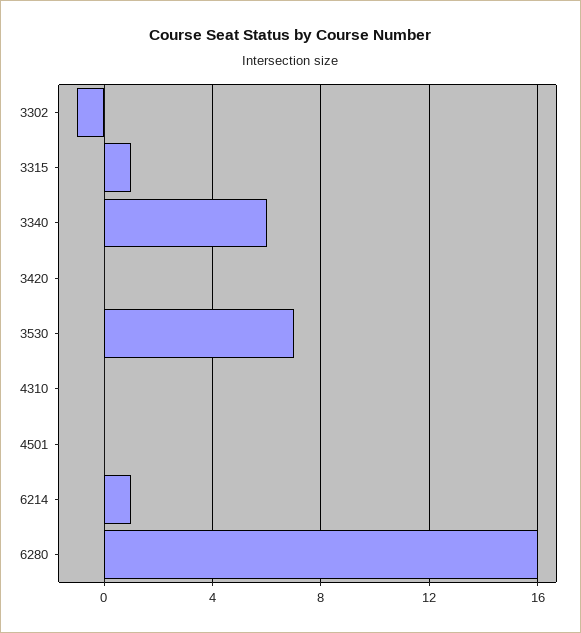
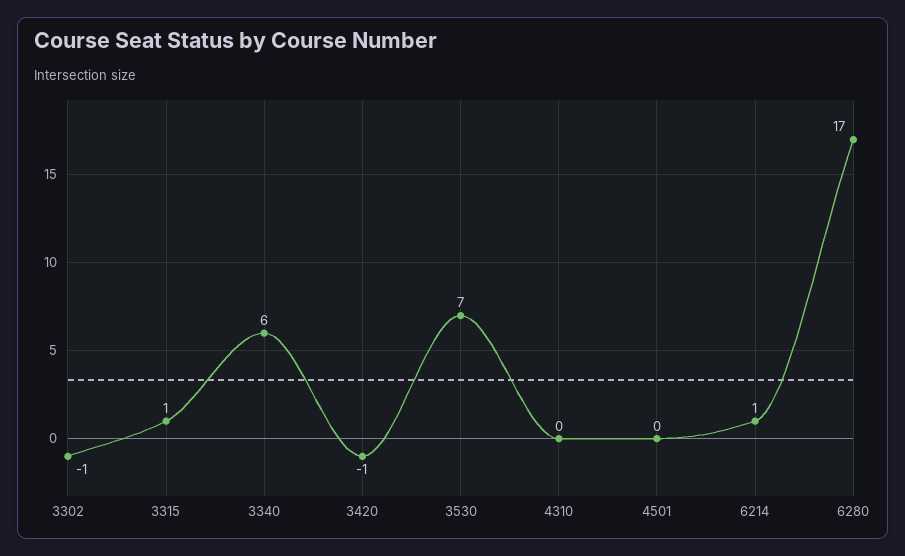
3420: 0 -> -1
6280: 16 -> 17

